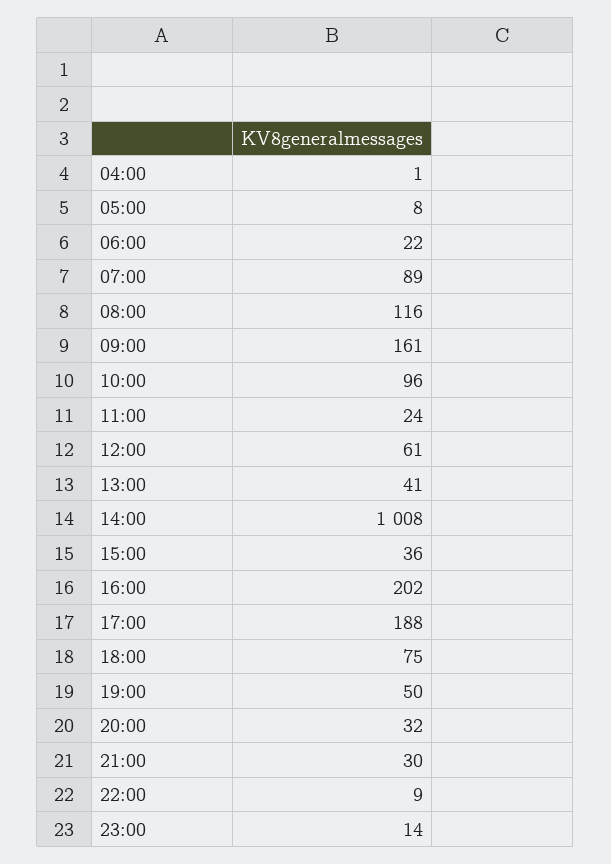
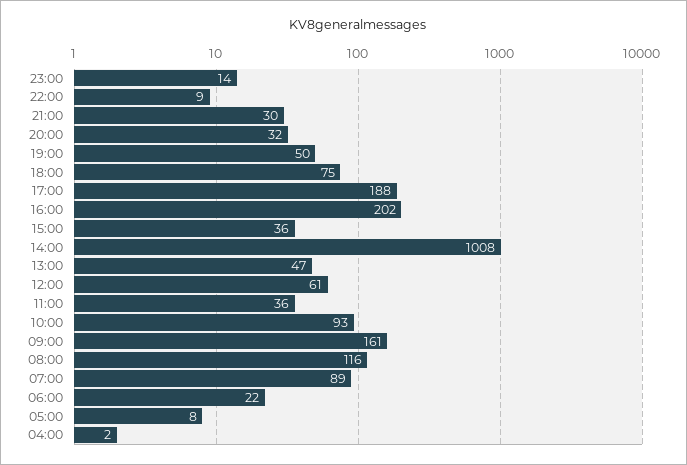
04:00: 1 -> 2
10:00: 96 -> 93
11:00: 24 -> 36
13:00: 41 -> 47

